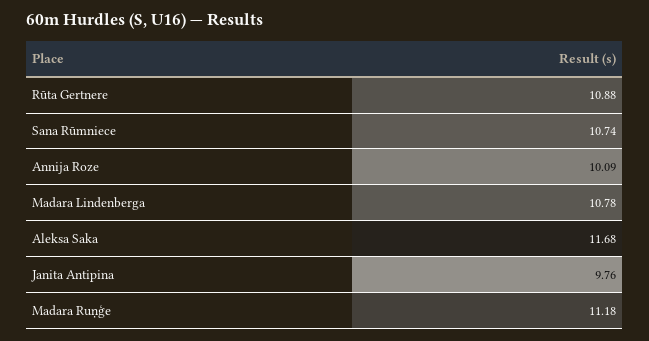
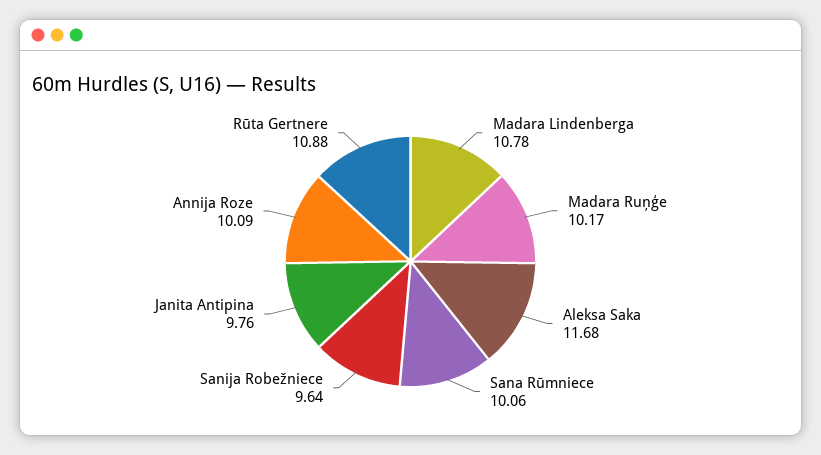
Sana Rūmniece: 10.74 -> 10.06
Madara Ruņģe: 11.18 -> 10.17
Sanija Robežniece: none -> 9.64

